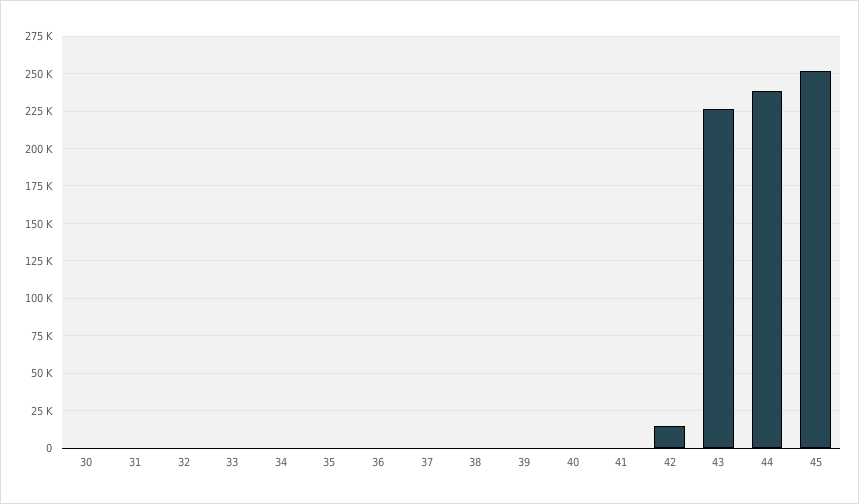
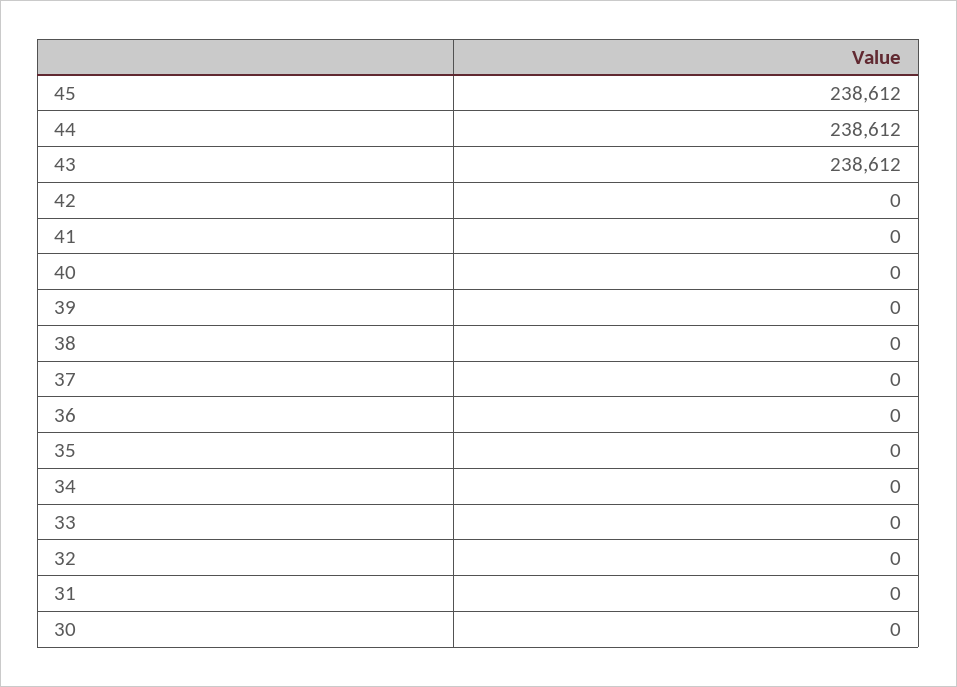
42: 15000 -> 0
43: 225000 -> 238612
45: 250000 -> 238612

